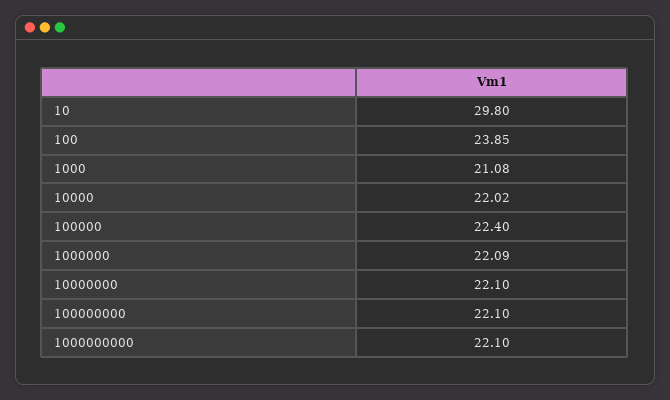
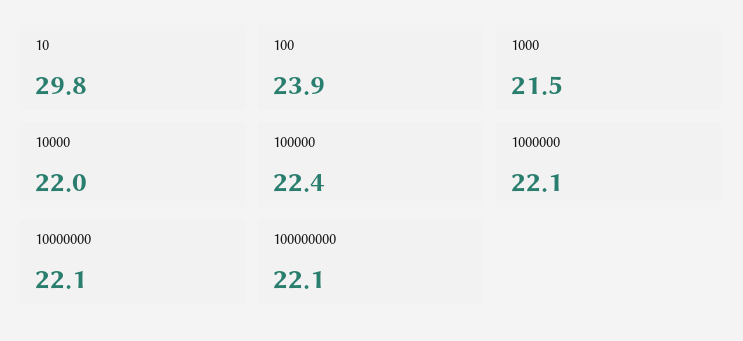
1000: 21.08 -> 21.5
1000000000: 22.1 -> none

